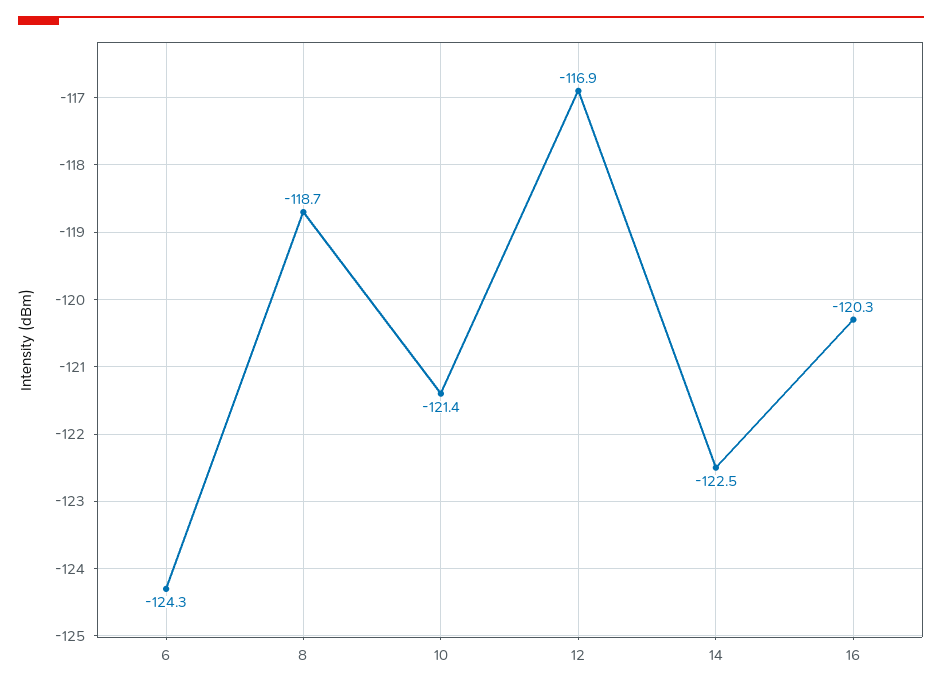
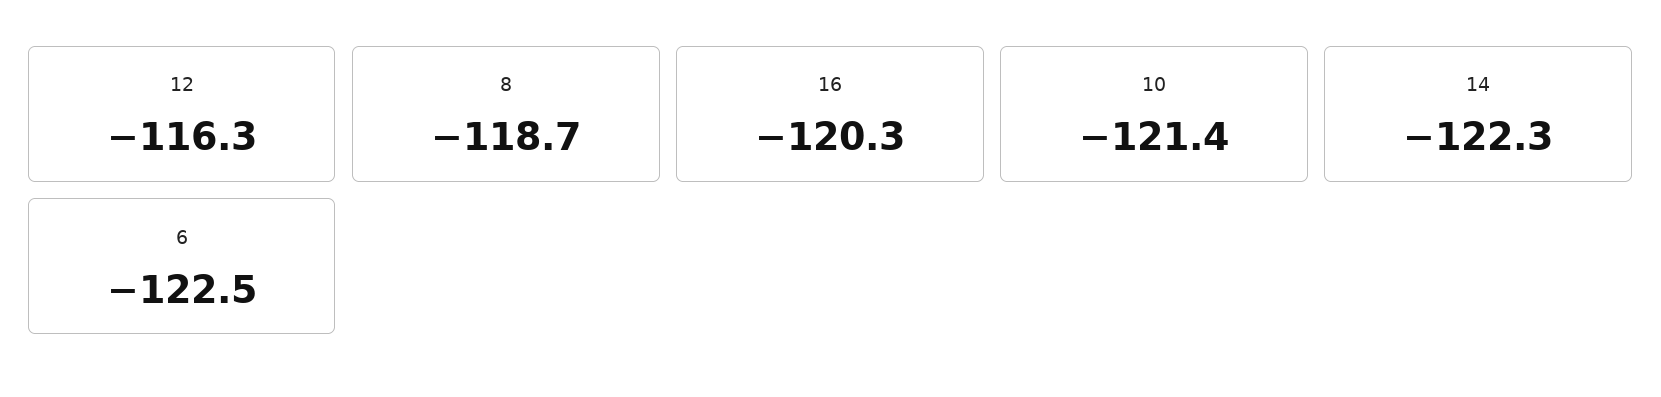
6: -124.3 -> -122.5
12: -116.9 -> -116.3
14: -122.5 -> -122.3

